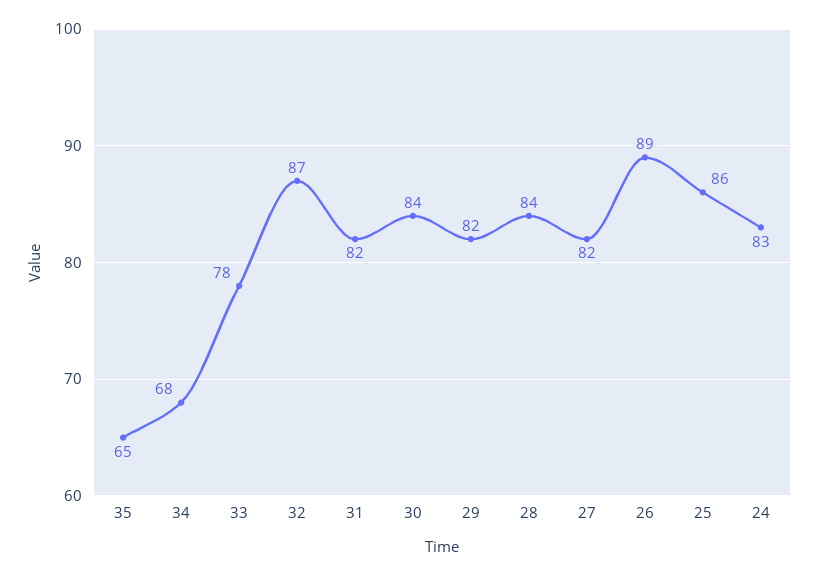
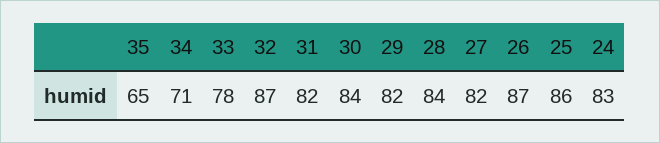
34: 68 -> 71
26: 89 -> 87

